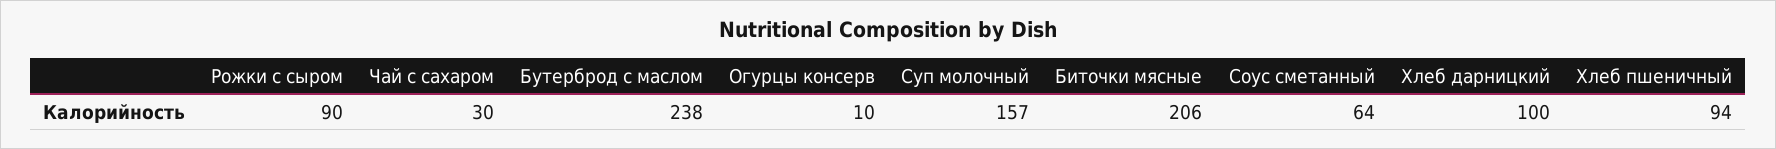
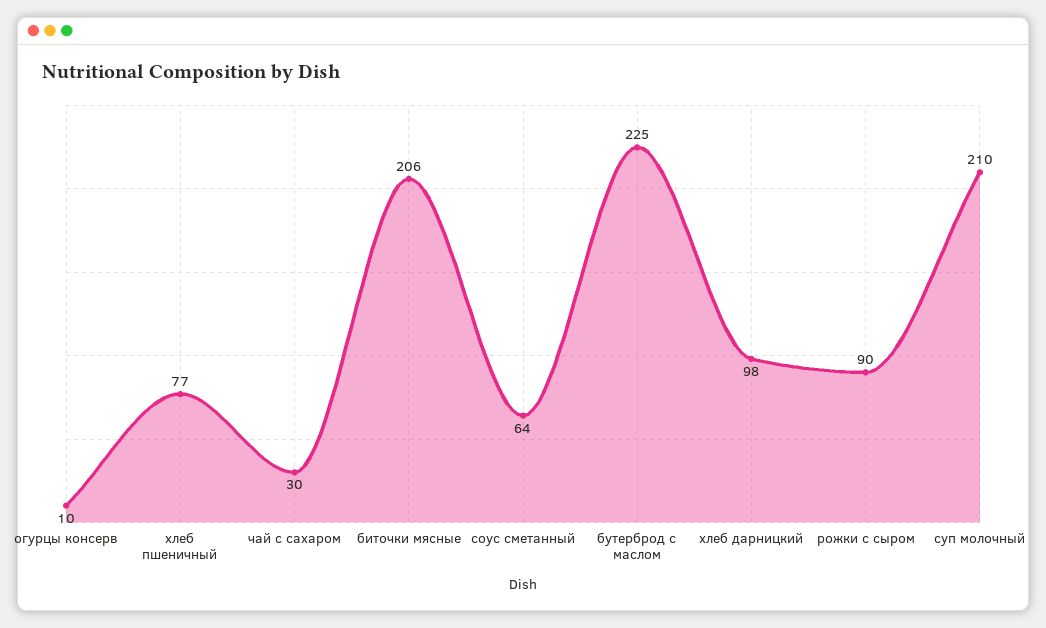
Бутерброд с маслом: 238 -> 225
Суп молочный: 157 -> 210
Хлеб дарницкий: 100 -> 98
Хлеб пшеничный: 94 -> 77

